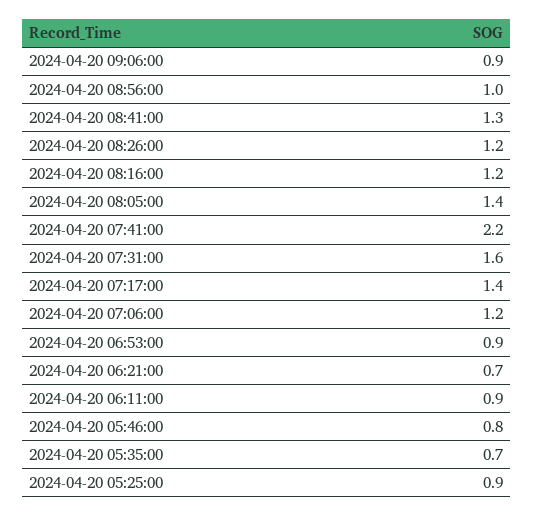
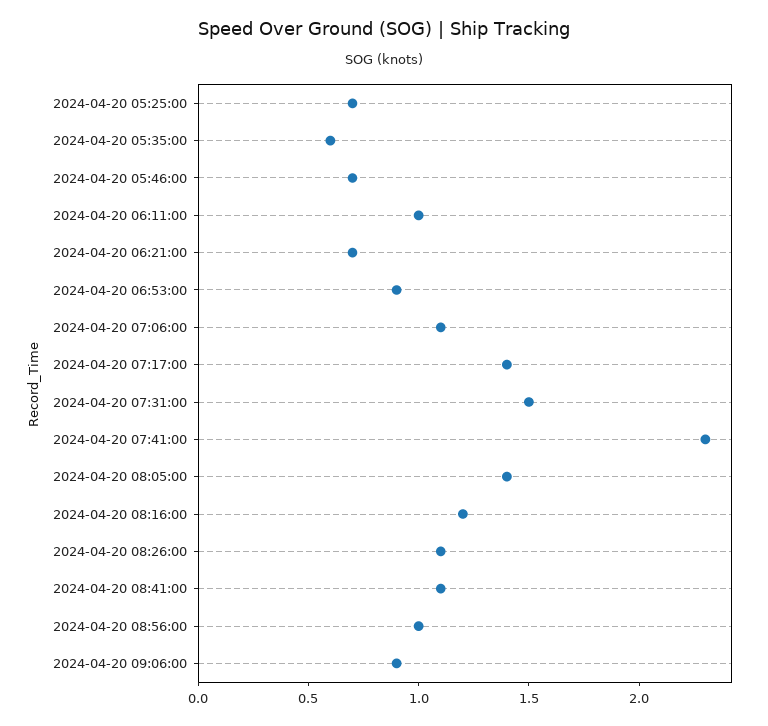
2024-04-20 08:41:00: 1.3 -> 1.1
2024-04-20 08:26:00: 1.2 -> 1.1
2024-04-20 07:41:00: 2.2 -> 2.3
2024-04-20 07:31:00: 1.6 -> 1.5
2024-04-20 07:06:00: 1.2 -> 1.1
2024-04-20 06:11:00: 0.9 -> 1
2024-04-20 05:46:00: 0.8 -> 0.7
2024-04-20 05:35:00: 0.7 -> 0.6
2024-04-20 05:25:00: 0.9 -> 0.7

